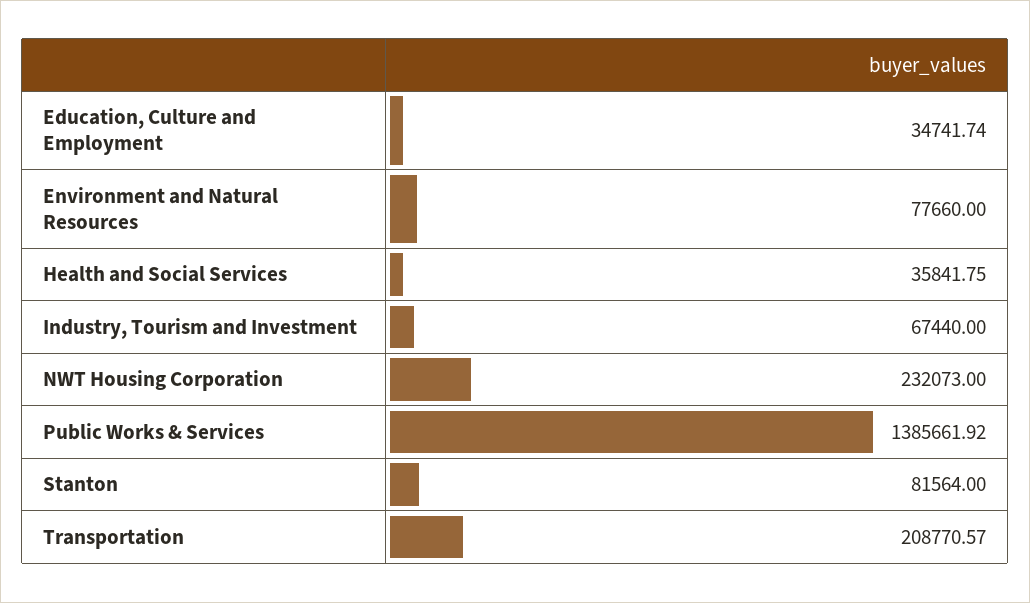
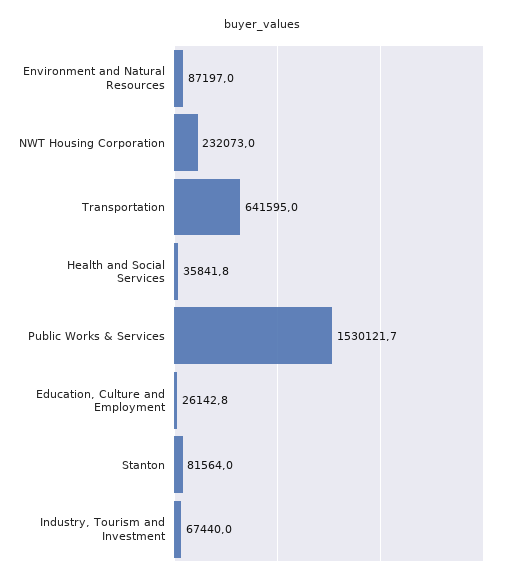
Education, Culture and Employment: 34741.74 -> 26142.8
Environment and Natural Resources: 77660 -> 87197
Public Works & Services: 1385661.92 -> 1530121.7
Transportation: 208770.57 -> 641595

